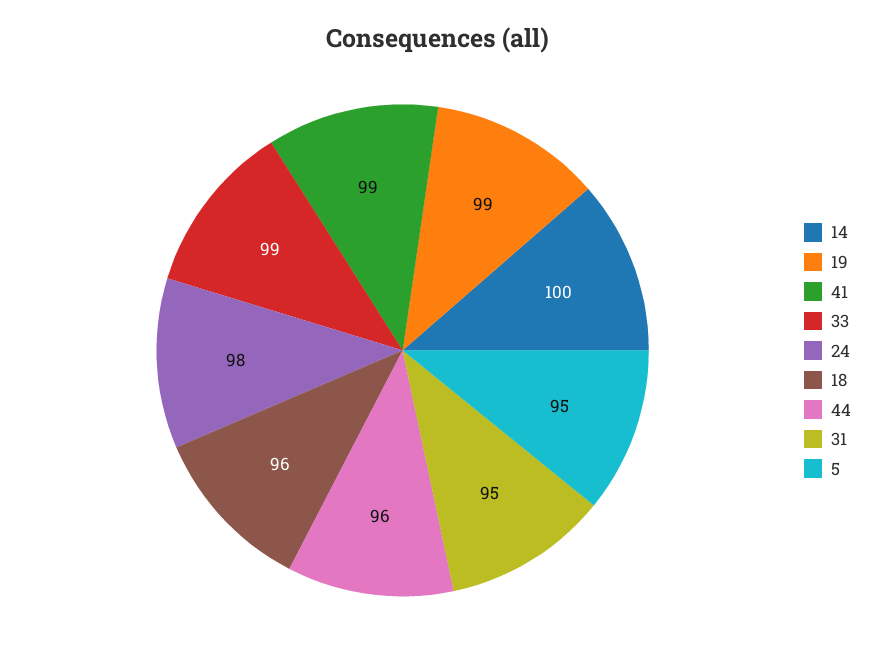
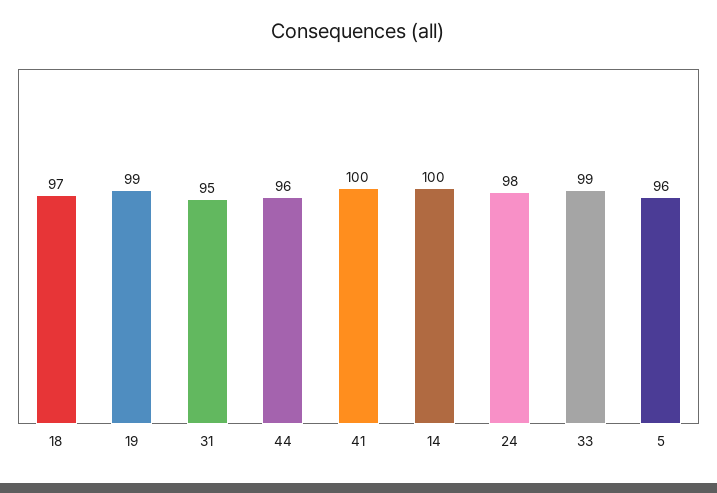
41: 99 -> 100
18: 96 -> 97
5: 95 -> 96

